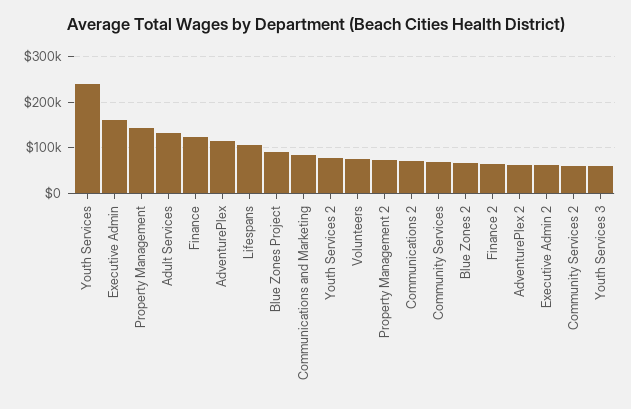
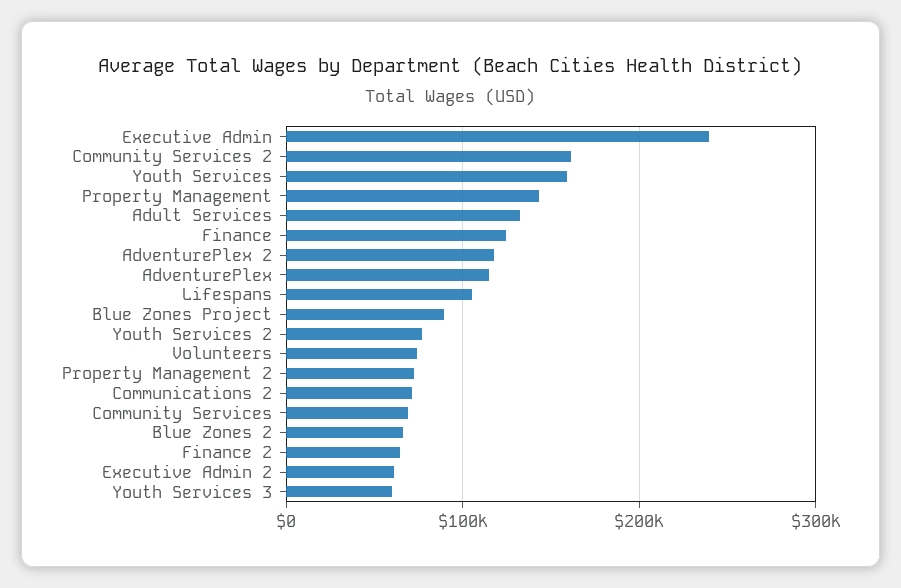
Youth Services: 240000 -> 160000
Executive Admin: 160000 -> 240000
Communications and Marketing: 80000 -> none
AdventurePlex 2: 60000 -> 120000
Community Services 2: 60000 -> 160000

